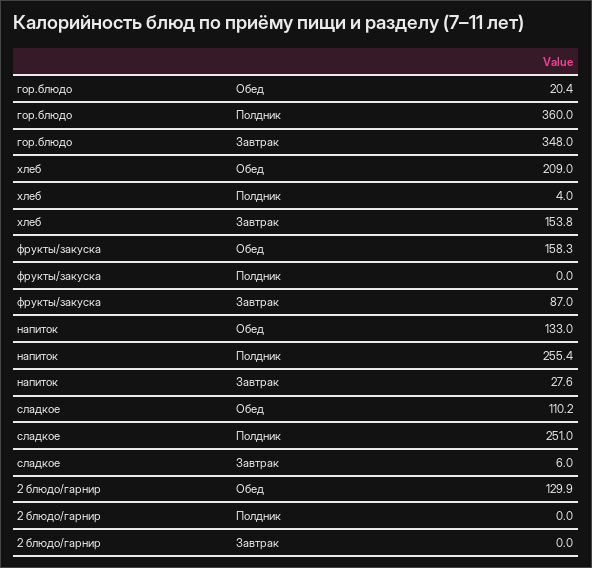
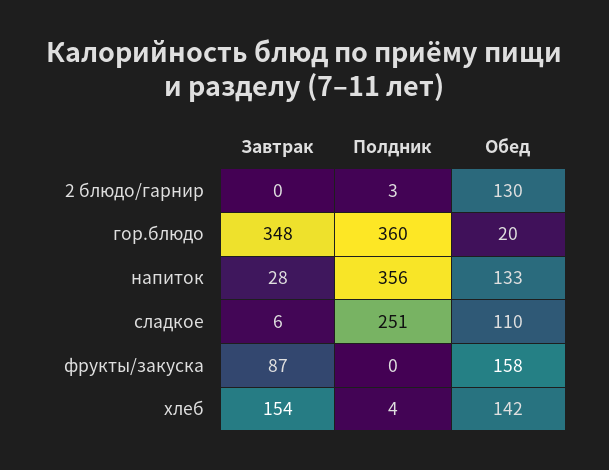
хлеб, Обед: 209 -> 142
напиток, Полдник: 255.4 -> 356
2 блюдо/гарнир, Полдник: 0 -> 3

